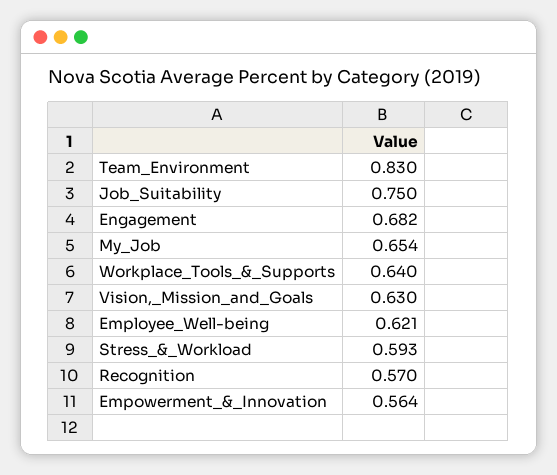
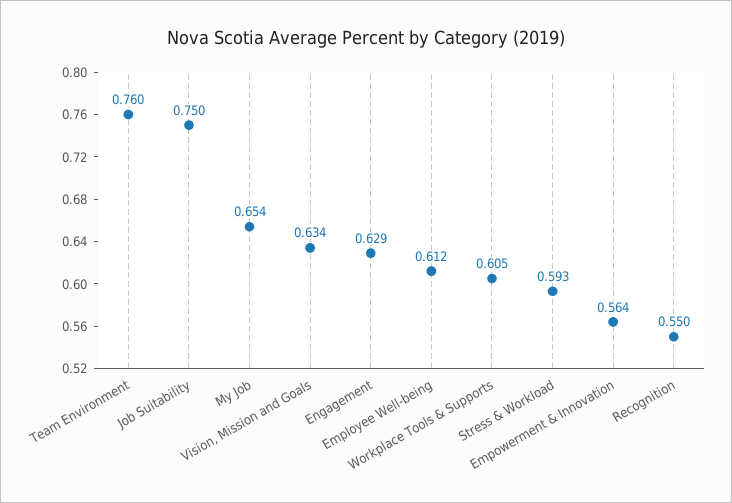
Team_Environment: 0.83 -> 0.76
Engagement: 0.682 -> 0.629
Workplace_Tools_&_Supports: 0.64 -> 0.605
Vision,_Mission_and_Goals: 0.63 -> 0.634
Employee_Well-being: 0.621 -> 0.612
Recognition: 0.57 -> 0.55

